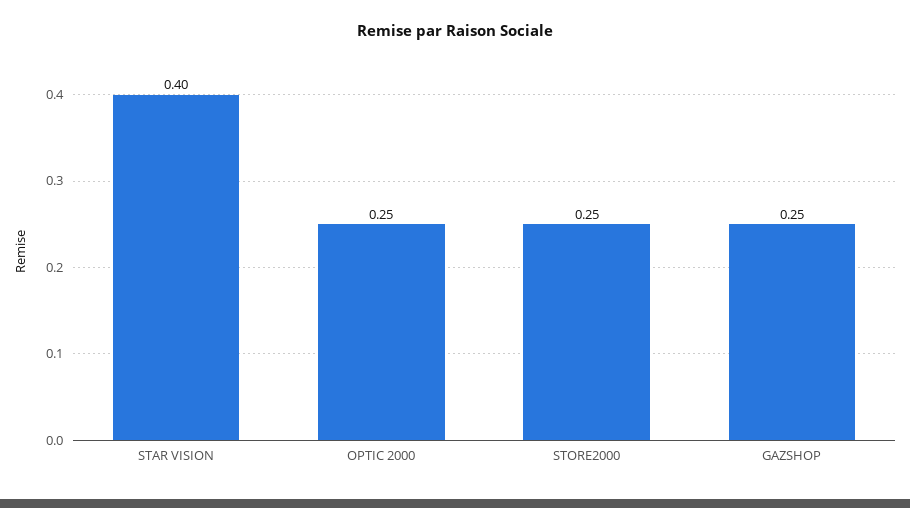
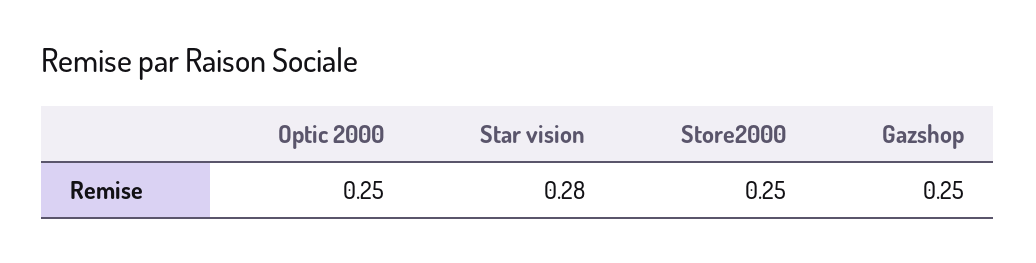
STAR VISION: 0.4 -> 0.28

